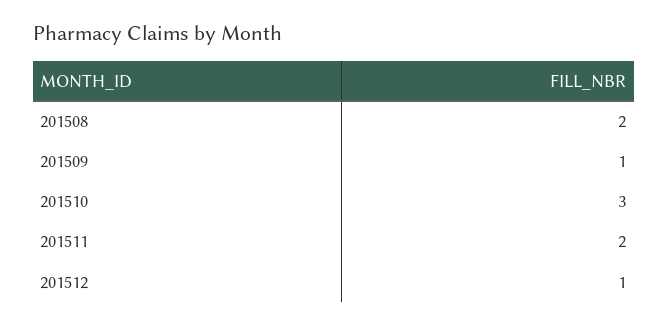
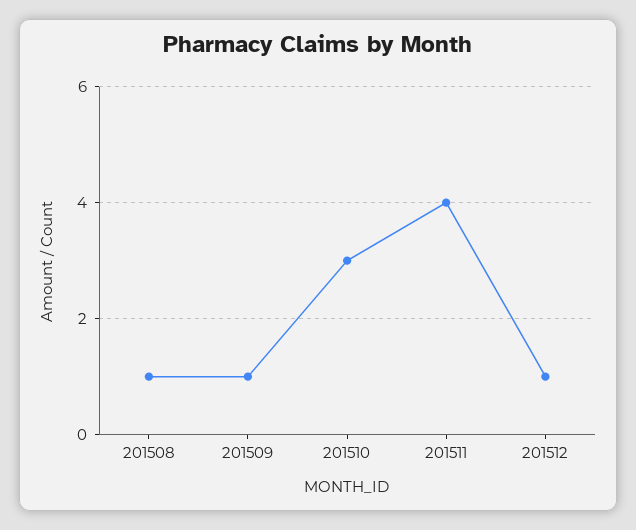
201508: 2 -> 1
201511: 2 -> 4

